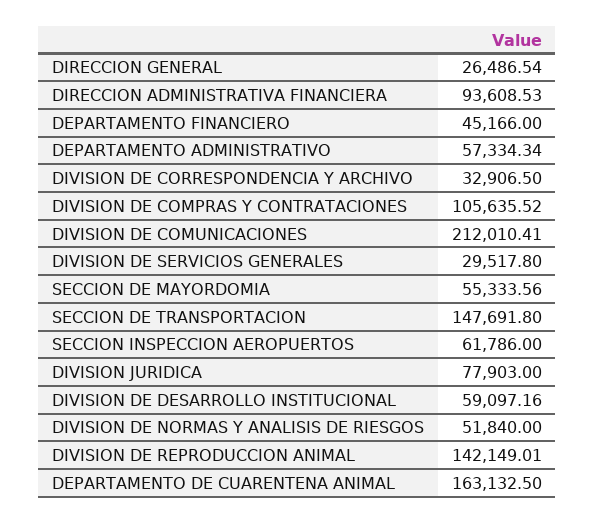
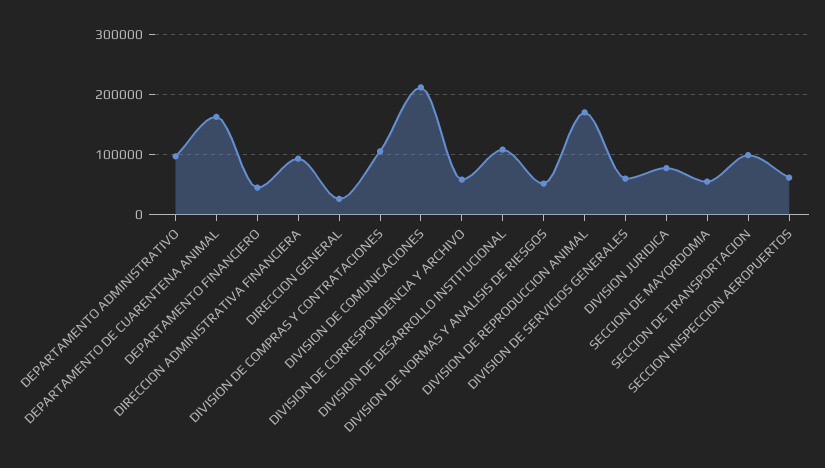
DEPARTAMENTO ADMINISTRATIVO: 57334.34 -> 100000
DIVISION DE CORRESPONDENCIA Y ARCHIVO: 32906.5 -> 60000
DIVISION DE SERVICIOS GENERALES: 29517.8 -> 60000
SECCION DE TRANSPORTACION: 147691.8 -> 100000
DIVISION DE DESARROLLO INSTITUCIONAL: 59097.16 -> 110000
DIVISION DE REPRODUCCION ANIMAL: 142149.01 -> 170000

